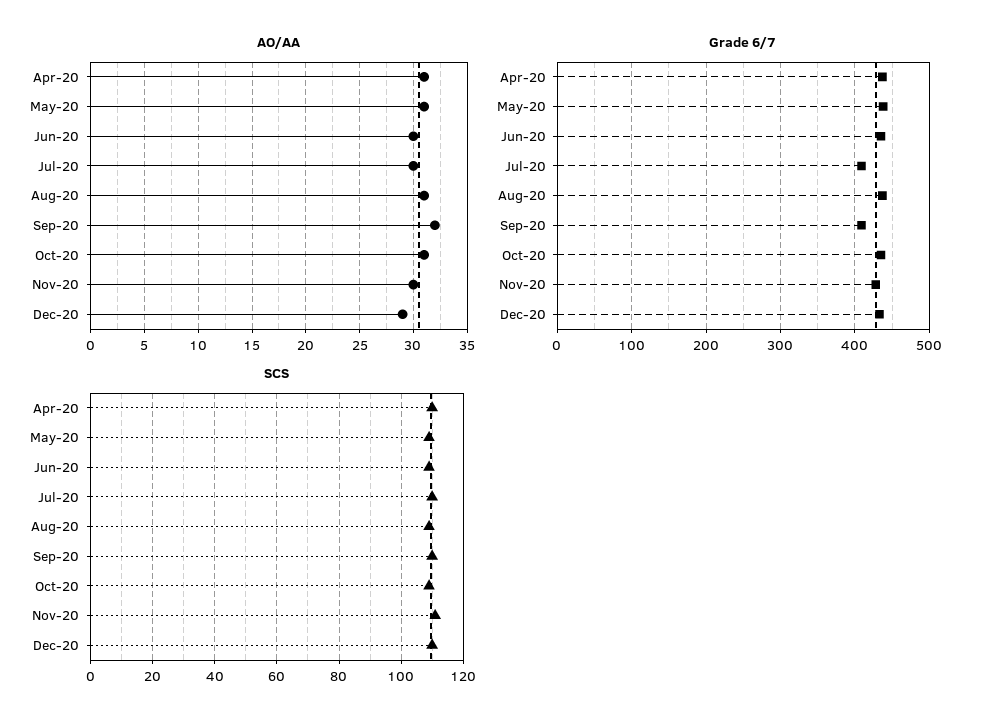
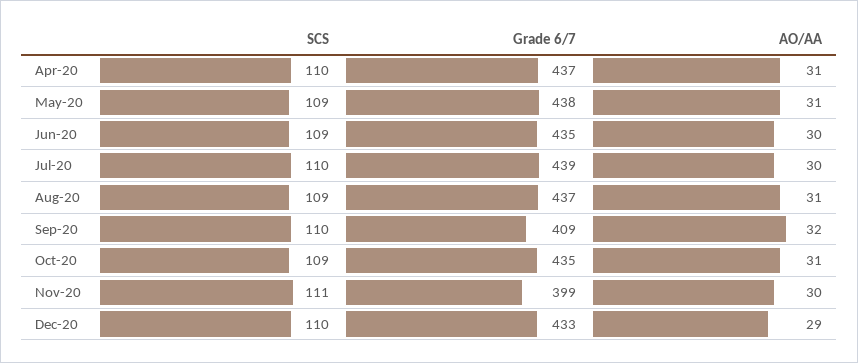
Grade 6/7, Jul-20: 410 -> 439
Grade 6/7, Nov-20: 430 -> 399

